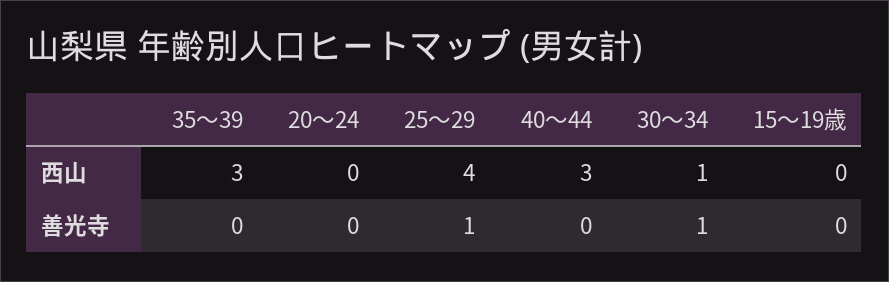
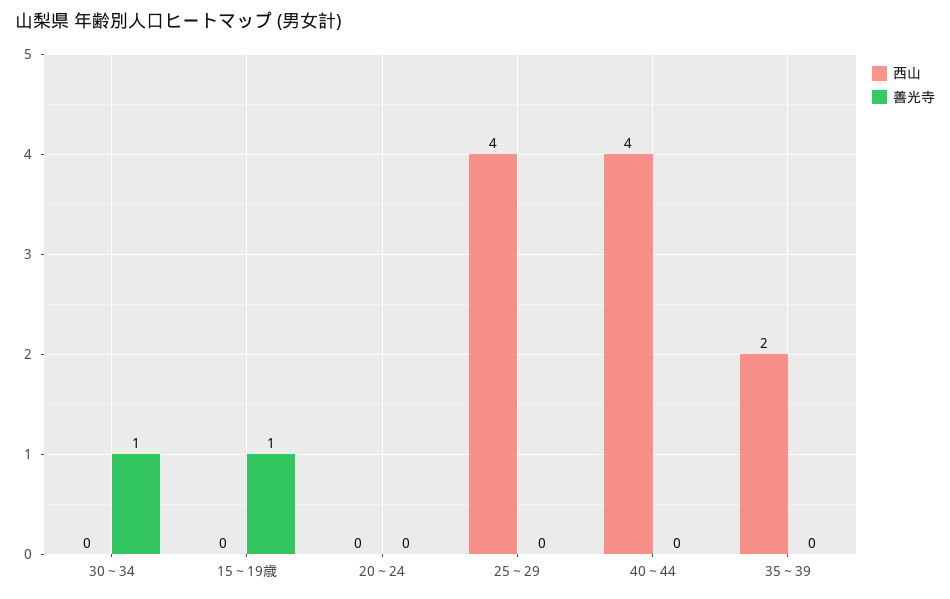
西山, 35～39: 3 -> 2
西山, 40～44: 3 -> 4
西山, 30～34: 1 -> 0
善光寺, 25～29: 1 -> 0
善光寺, 15～19歳: 0 -> 1

